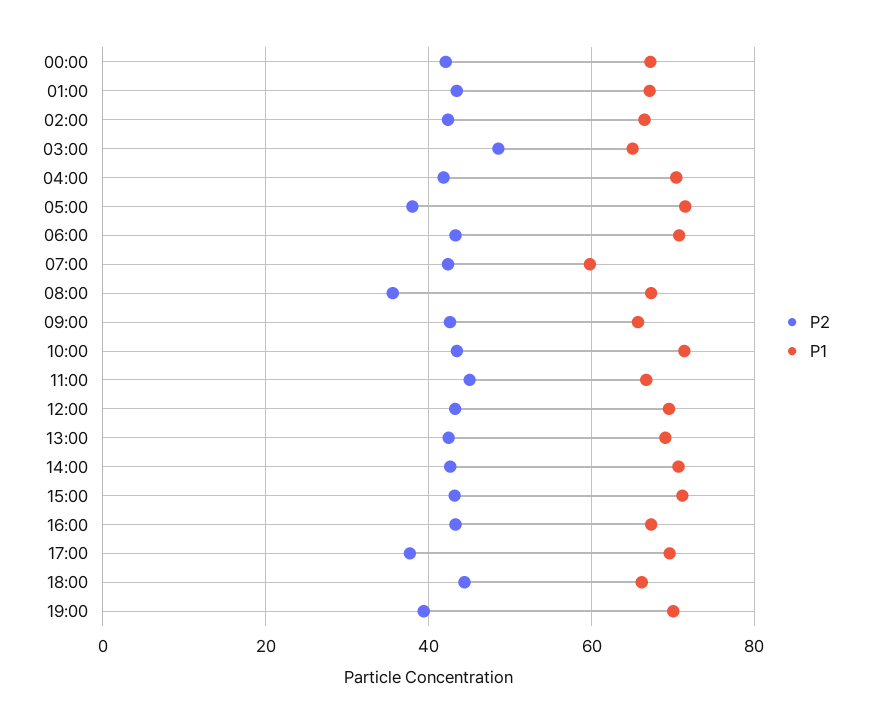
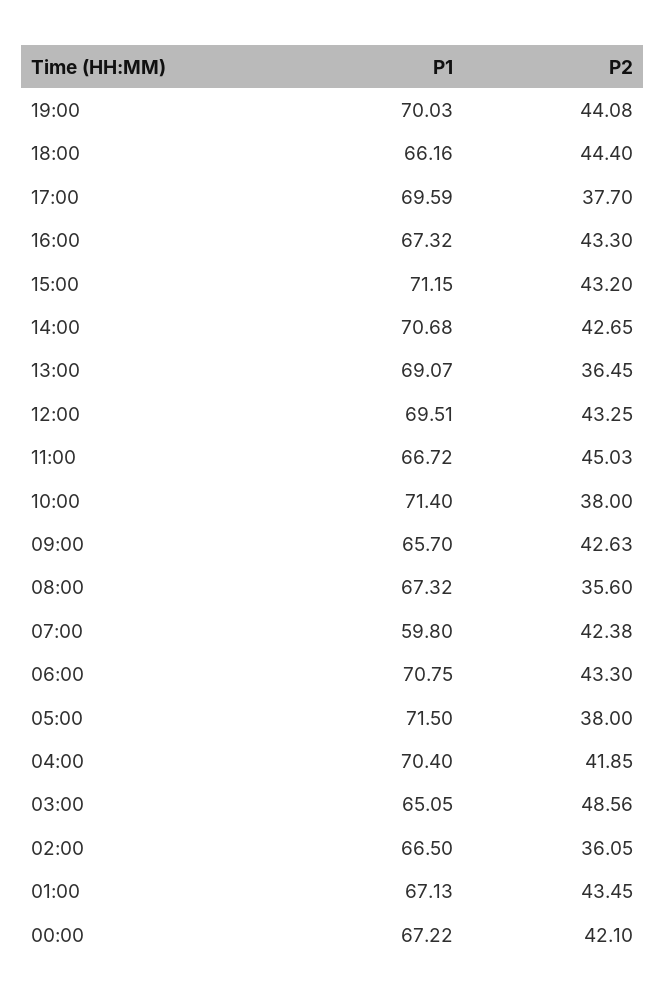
P2, 02:00: 42 -> 36.05
P2, 10:00: 44 -> 38
P2, 13:00: 42 -> 36.45
P2, 19:00: 40 -> 44.08

